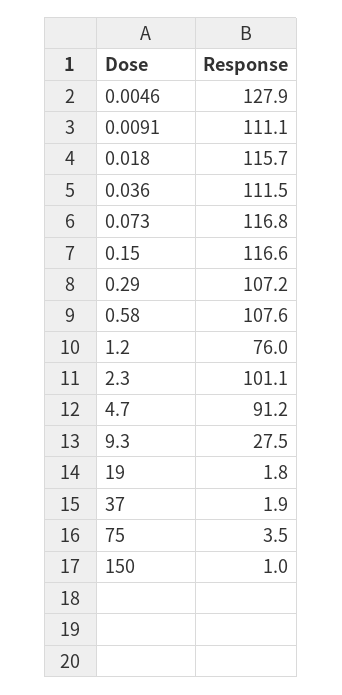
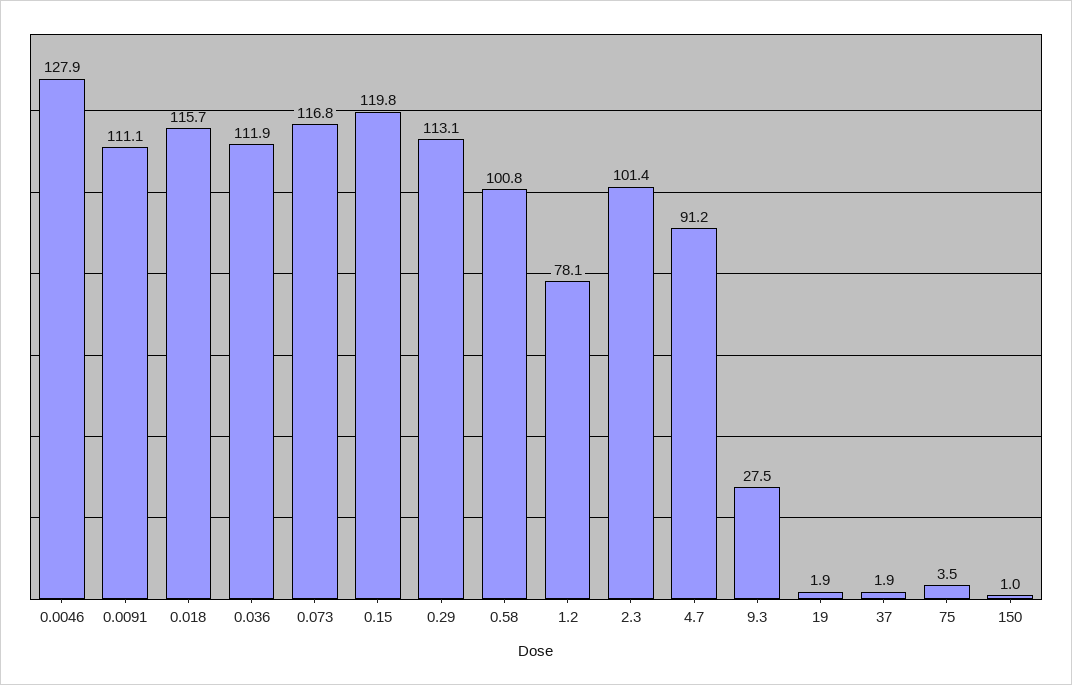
0.036: 111.5 -> 111.9
0.15: 116.6 -> 119.8
0.29: 107.2 -> 113.1
0.58: 107.6 -> 100.8
1.2: 76 -> 78.1
2.3: 101.1 -> 101.4
19: 1.8 -> 1.9

